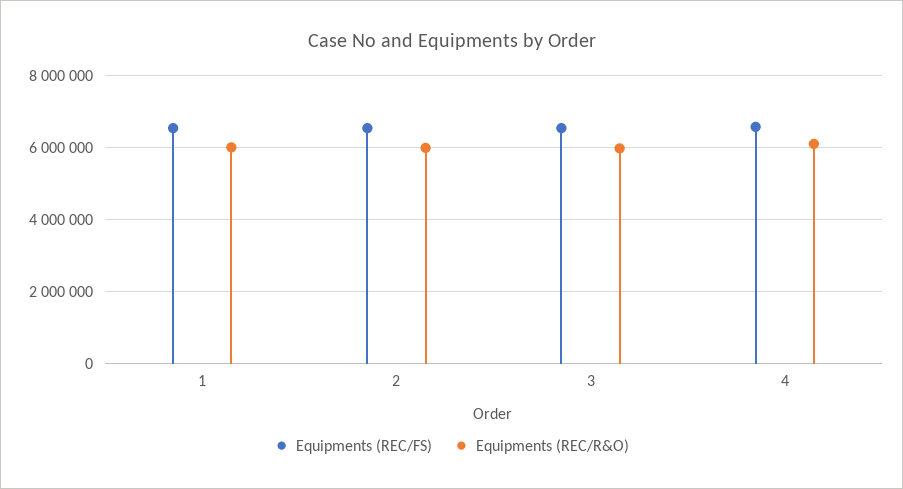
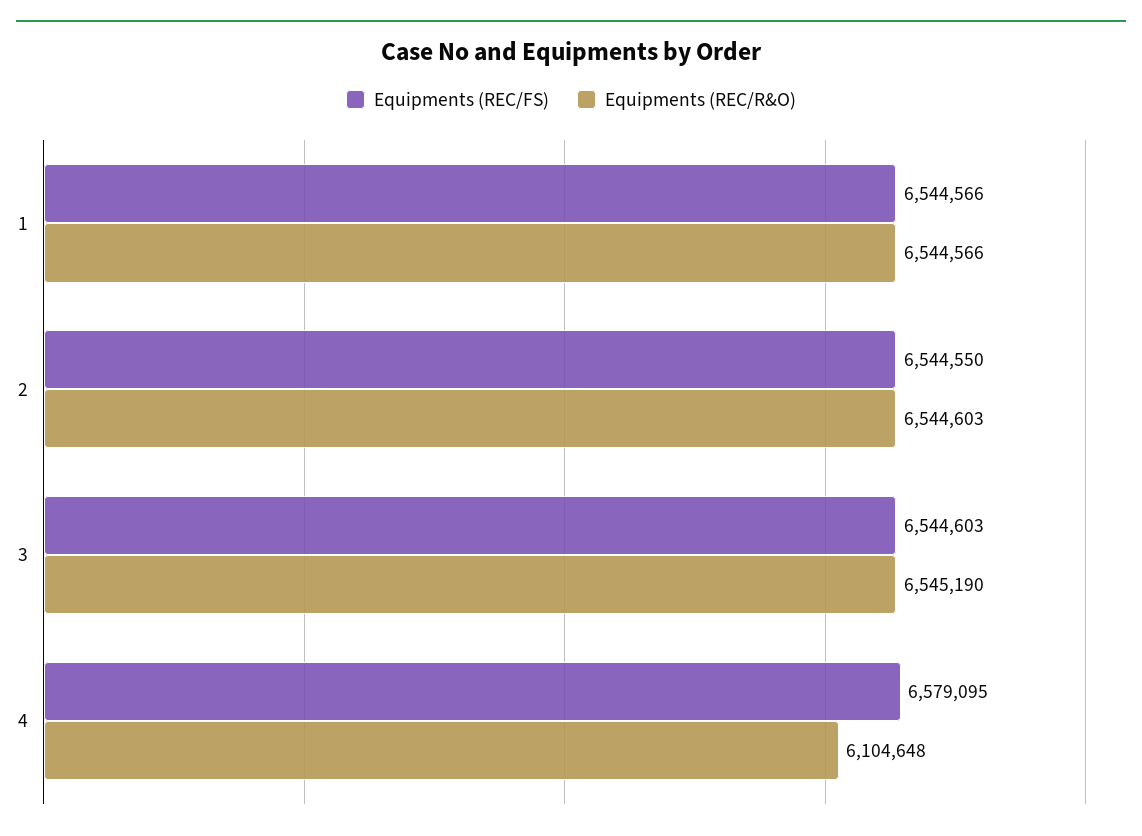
Equipments (REC/R&O), 1: 6000000 -> 6544566
Equipments (REC/R&O), 2: 6000000 -> 6544603
Equipments (REC/R&O), 3: 6000000 -> 6545190

